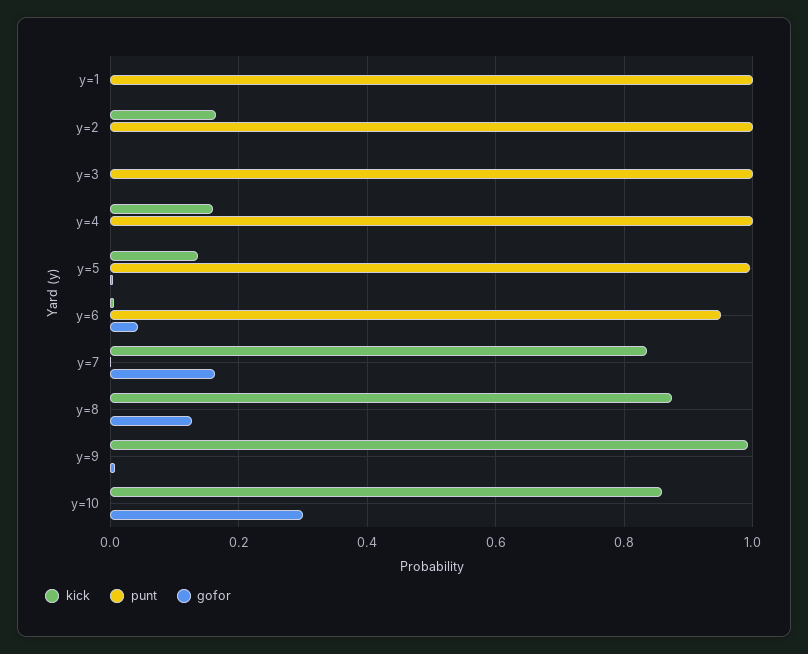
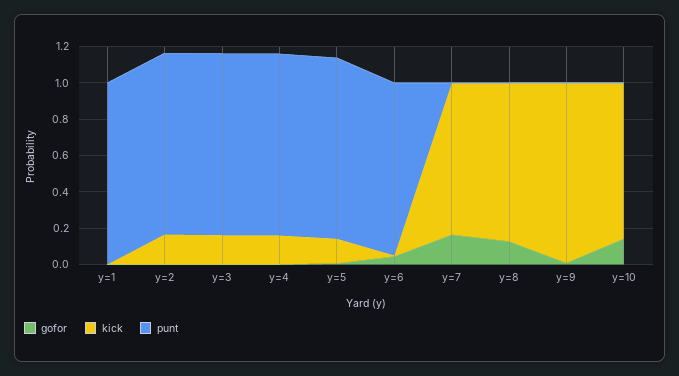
kick, y=3: 0 -> 0.15
gofor, y=10: 0.3 -> 0.15

